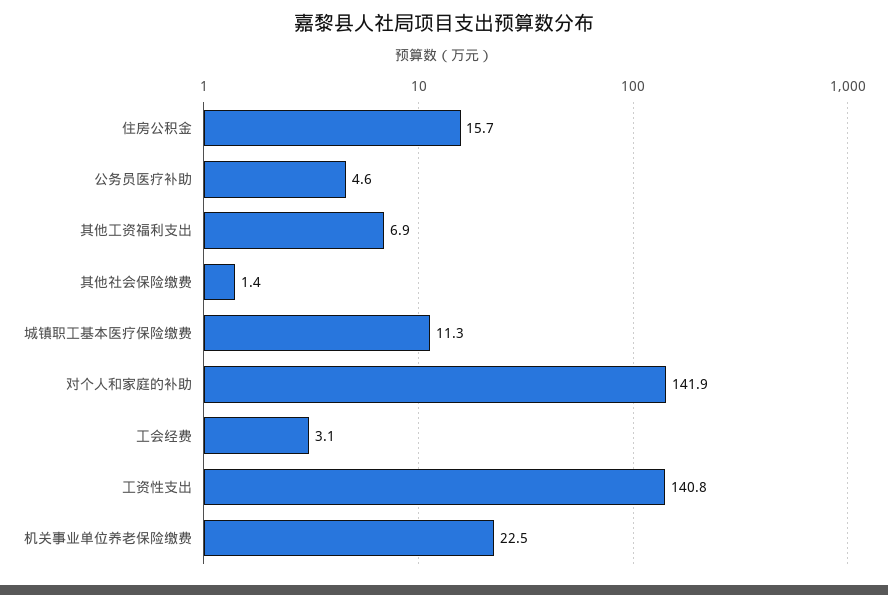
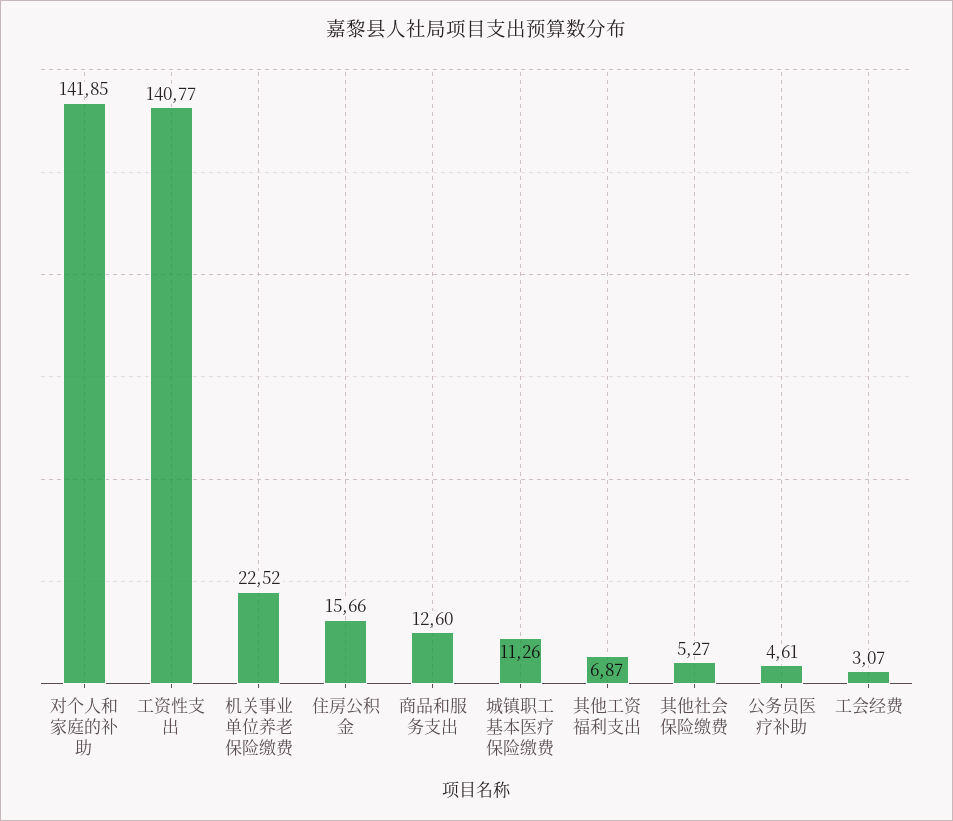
其他社会保险缴费: 1.4 -> 5.27
商品和服务支出: none -> 12.6

